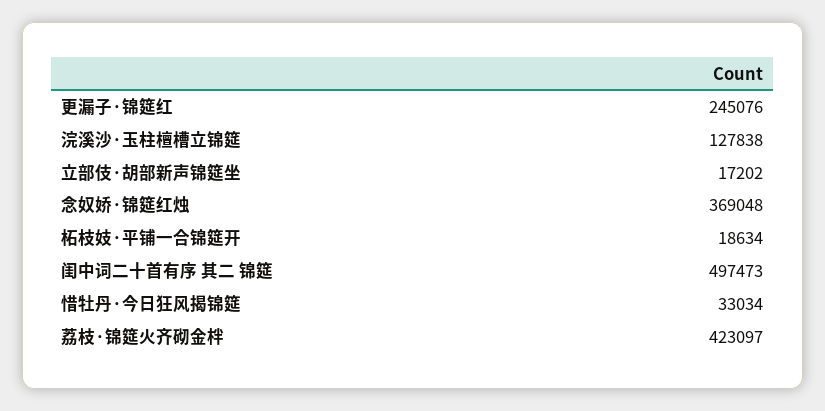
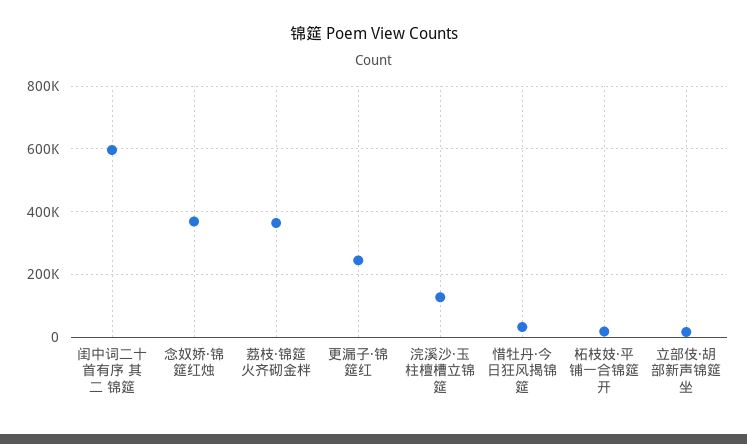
闺中词二十首有序 其二 锦筵: 497473 -> 600000
荔枝·锦筵火齐砌金柈: 423097 -> 360000

